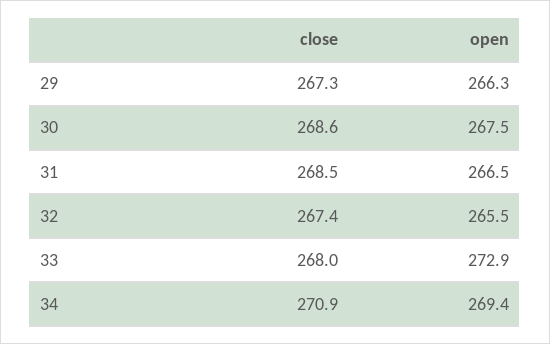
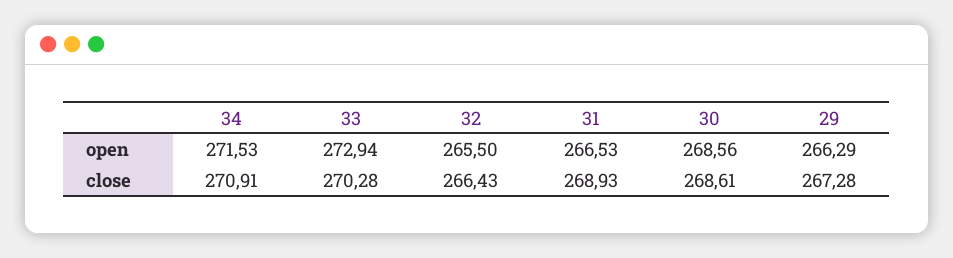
open, 30: 267.5 -> 268.56
close, 31: 268.5 -> 268.93
close, 32: 267.4 -> 266.43
close, 33: 268 -> 270.28
open, 34: 269.4 -> 271.53

